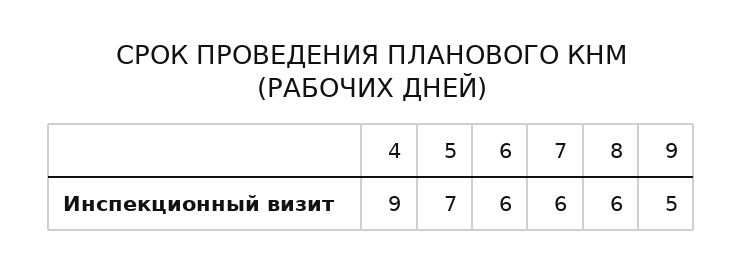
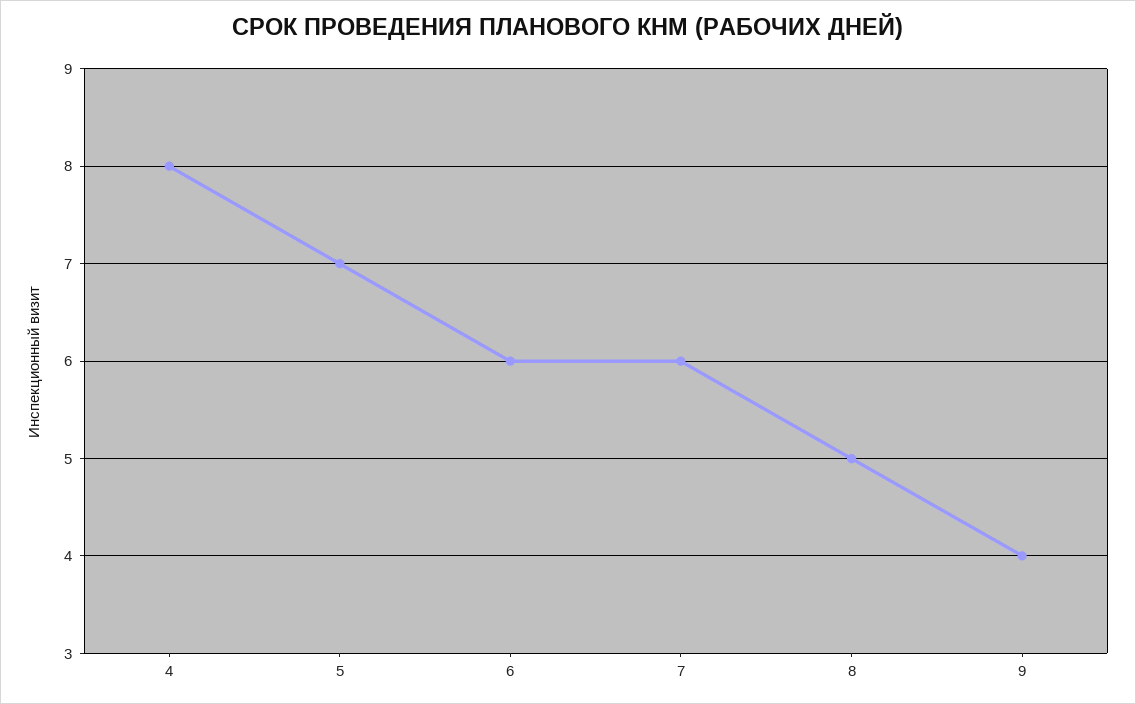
4: 9 -> 8
8: 6 -> 5
9: 5 -> 4

